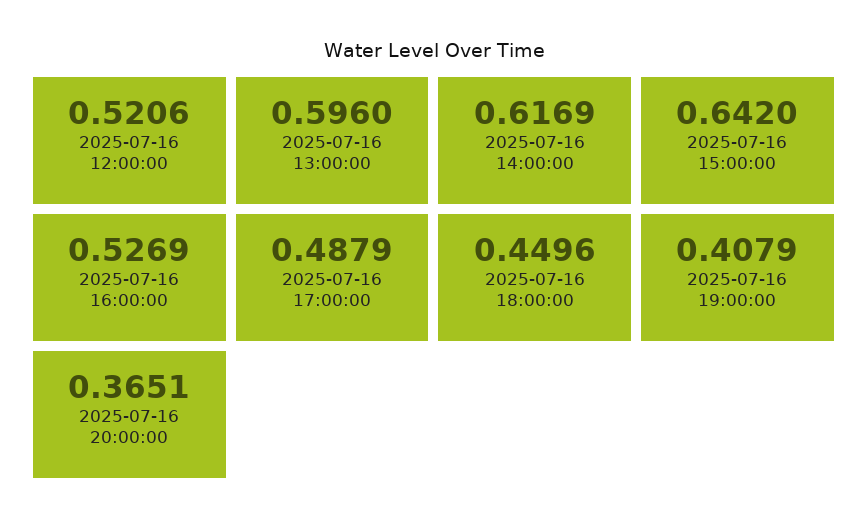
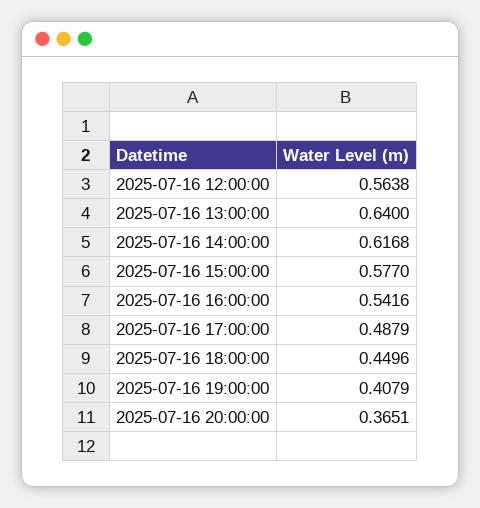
2025-07-16 12:00:00: 0.5206 -> 0.5638
2025-07-16 13:00:00: 0.596 -> 0.64
2025-07-16 14:00:00: 0.6169 -> 0.6168
2025-07-16 15:00:00: 0.642 -> 0.577
2025-07-16 16:00:00: 0.5269 -> 0.5416

